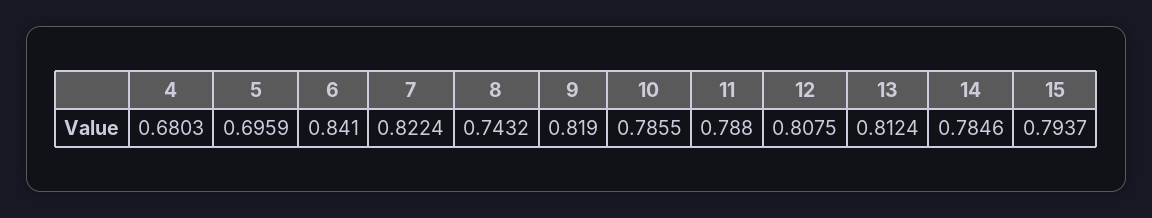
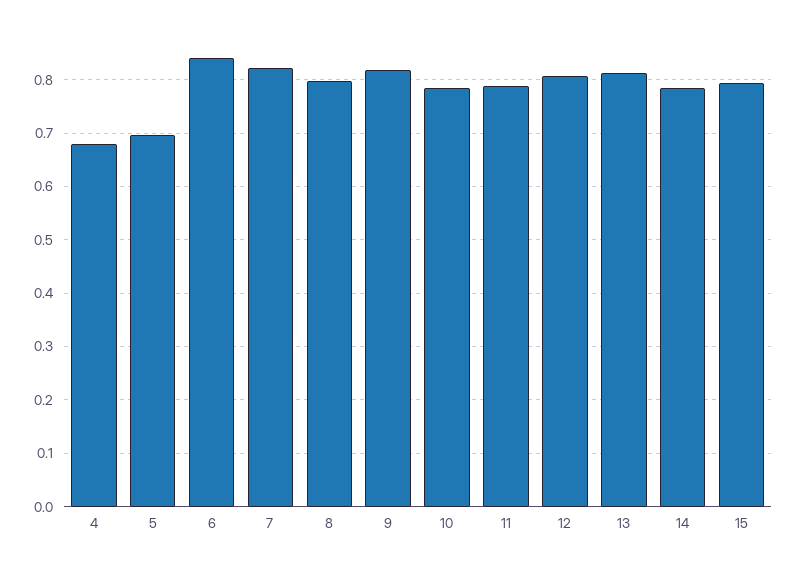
8: 0.7432 -> 0.8

